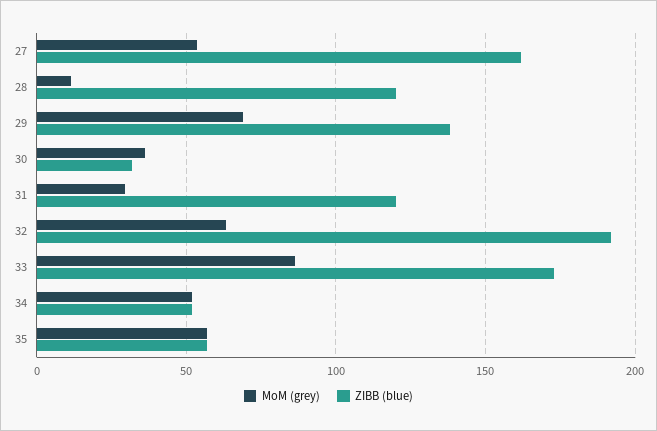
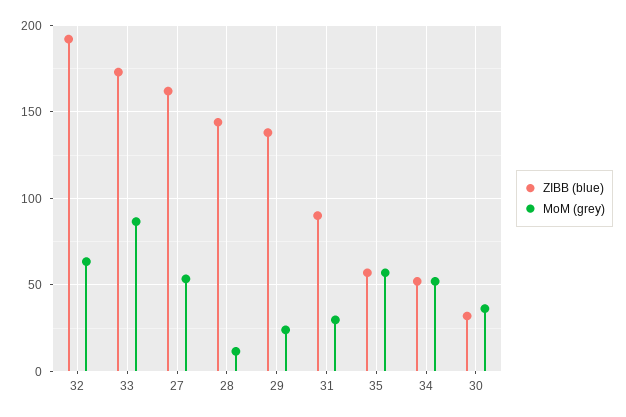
ZIBB (blue), 28: 120 -> 145
MoM (grey), 29: 70 -> 25
ZIBB (blue), 31: 120 -> 90

